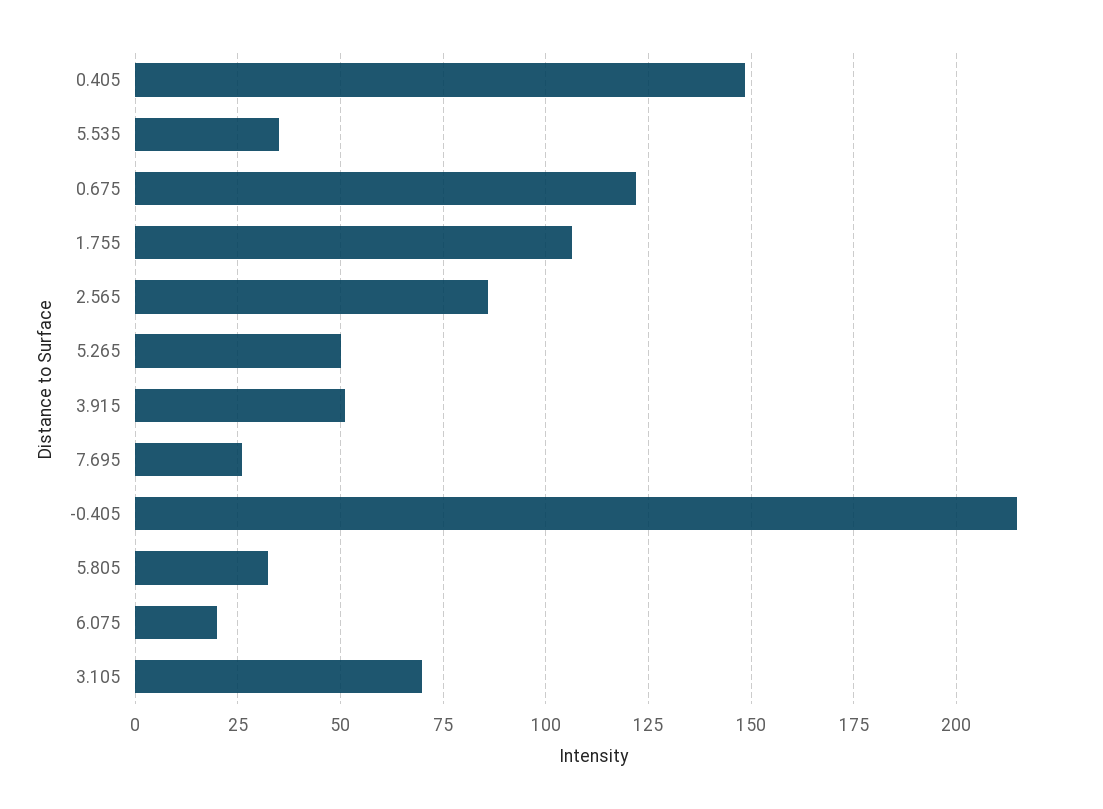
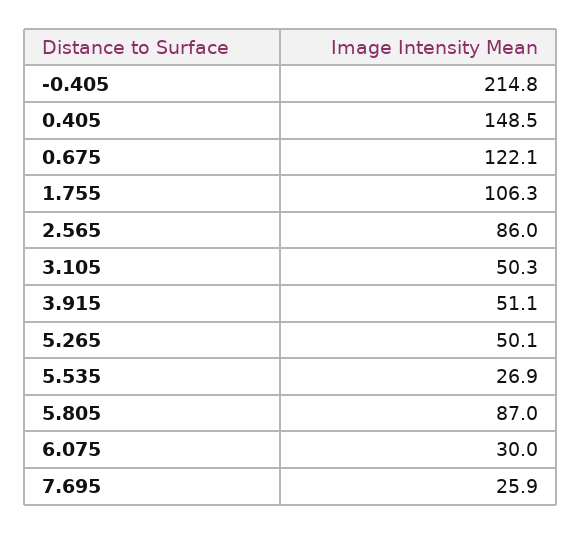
5.535: 35 -> 26.9
5.805: 32.5 -> 87
6.075: 20 -> 30
3.105: 70 -> 50.3

